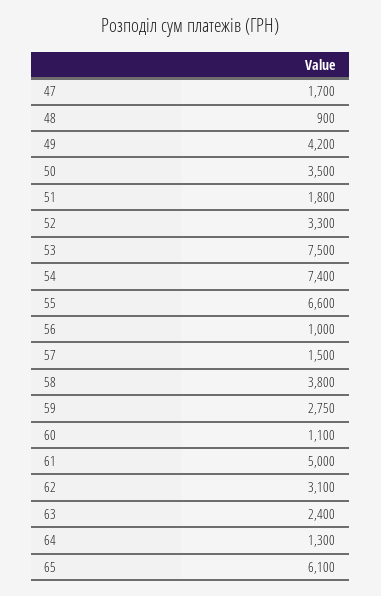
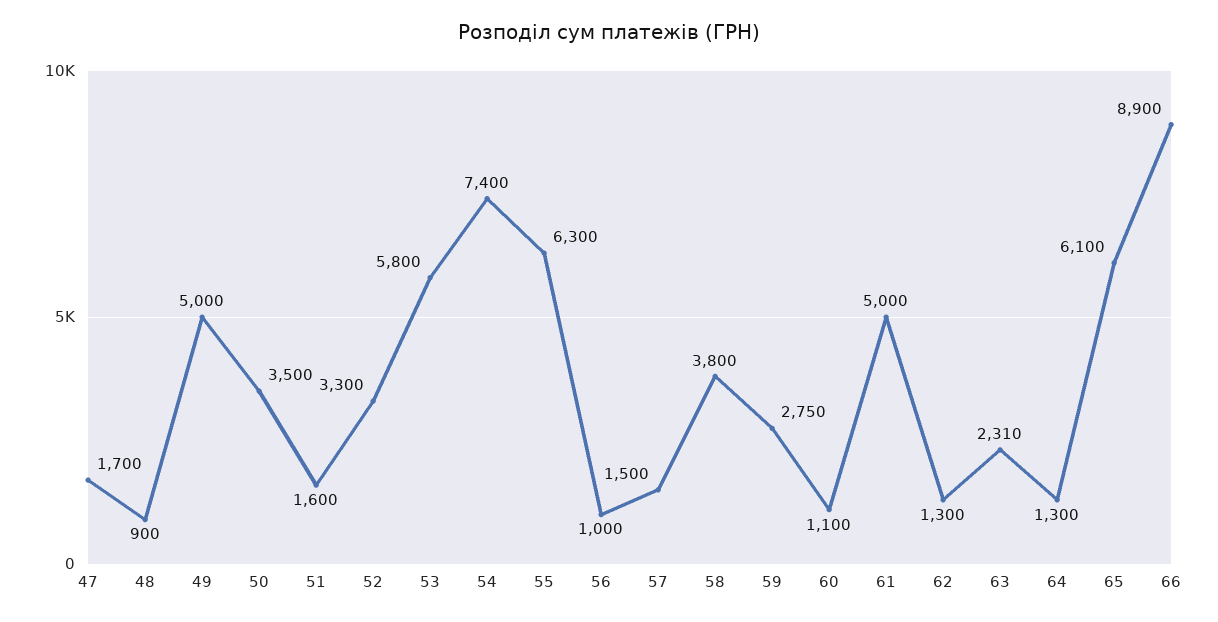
49: 4200 -> 5000
51: 1800 -> 1600
53: 7500 -> 5800
55: 6600 -> 6300
62: 3100 -> 1300
63: 2400 -> 2310
66: none -> 8900

